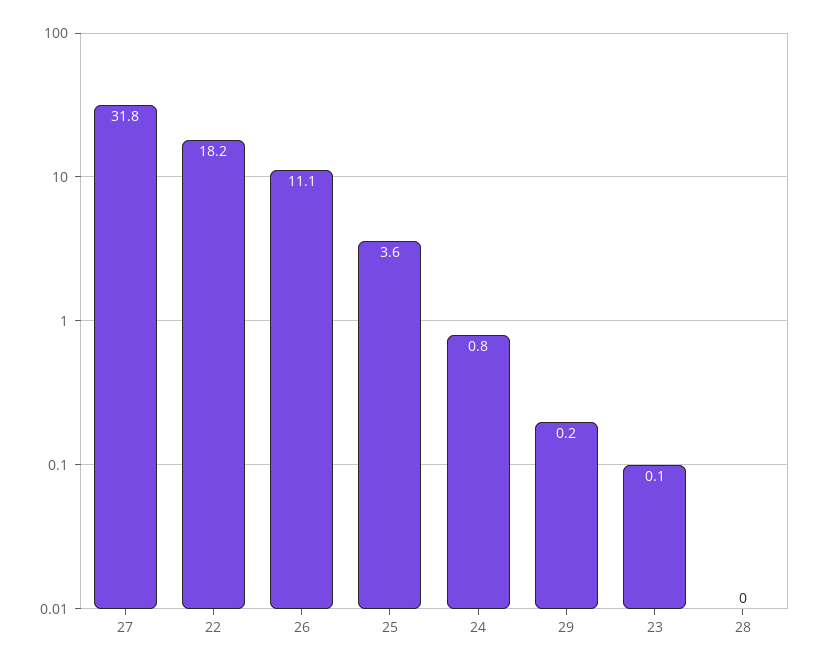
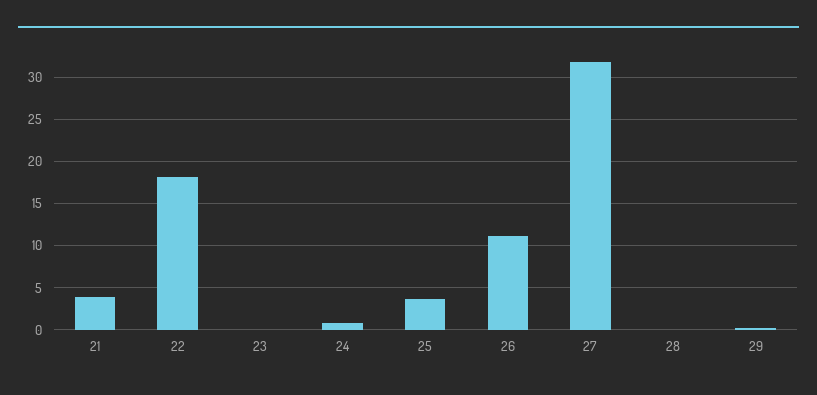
21: none -> 4

